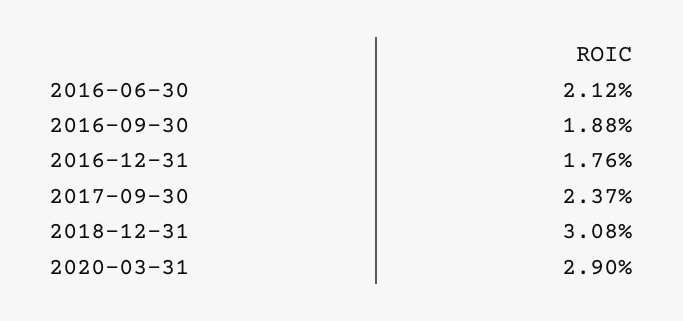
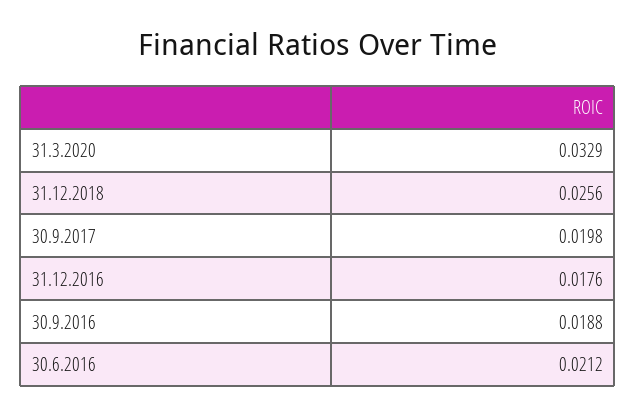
2017-09-30: 0.0237 -> 0.0198
2018-12-31: 0.0308 -> 0.0256
2020-03-31: 0.029 -> 0.0329

